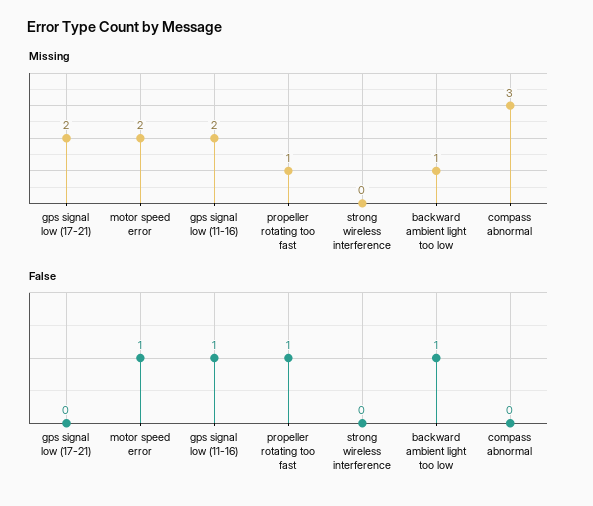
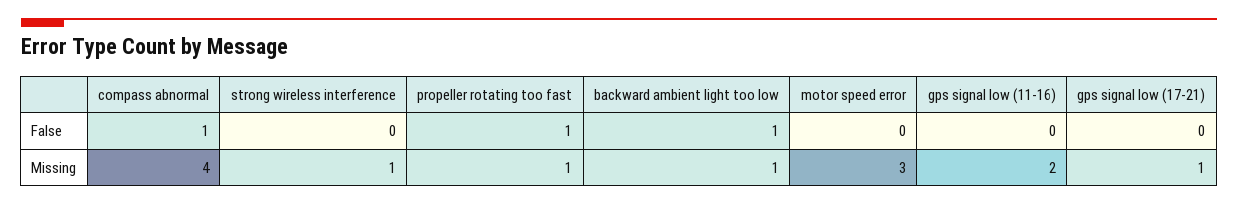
Missing, gps signal low (17-21): 2 -> 1
Missing, motor speed error: 2 -> 3
Missing, strong wireless interference: 0 -> 1
Missing, compass abnormal: 3 -> 4
False, motor speed error: 1 -> 0
False, gps signal low (11-16): 1 -> 0
False, compass abnormal: 0 -> 1

